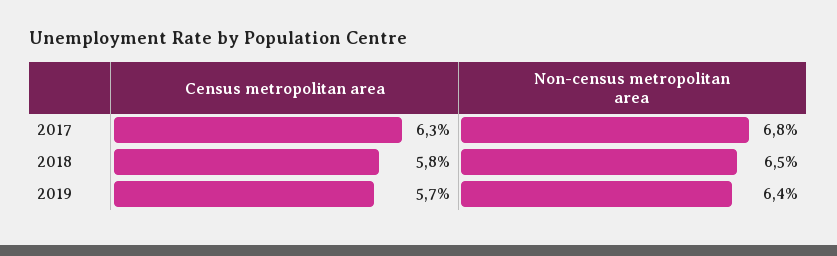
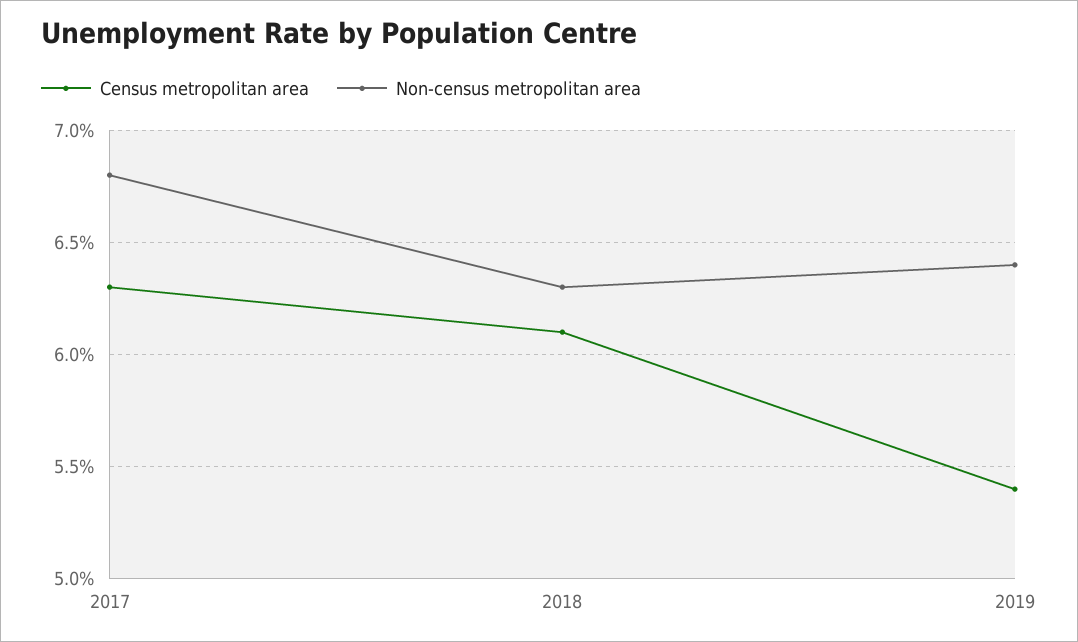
Census metropolitan area, 2018: 5.8 -> 6.1
Non-census metropolitan area, 2018: 6.5 -> 6.3
Census metropolitan area, 2019: 5.7 -> 5.4

